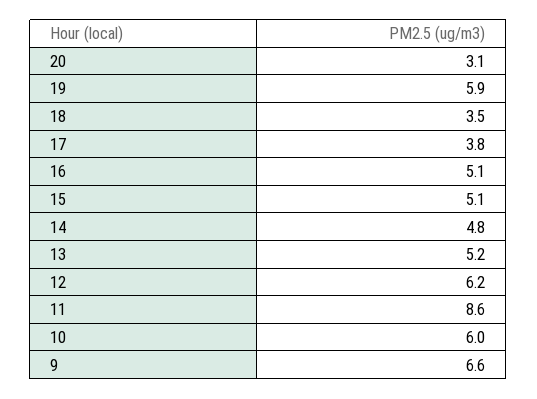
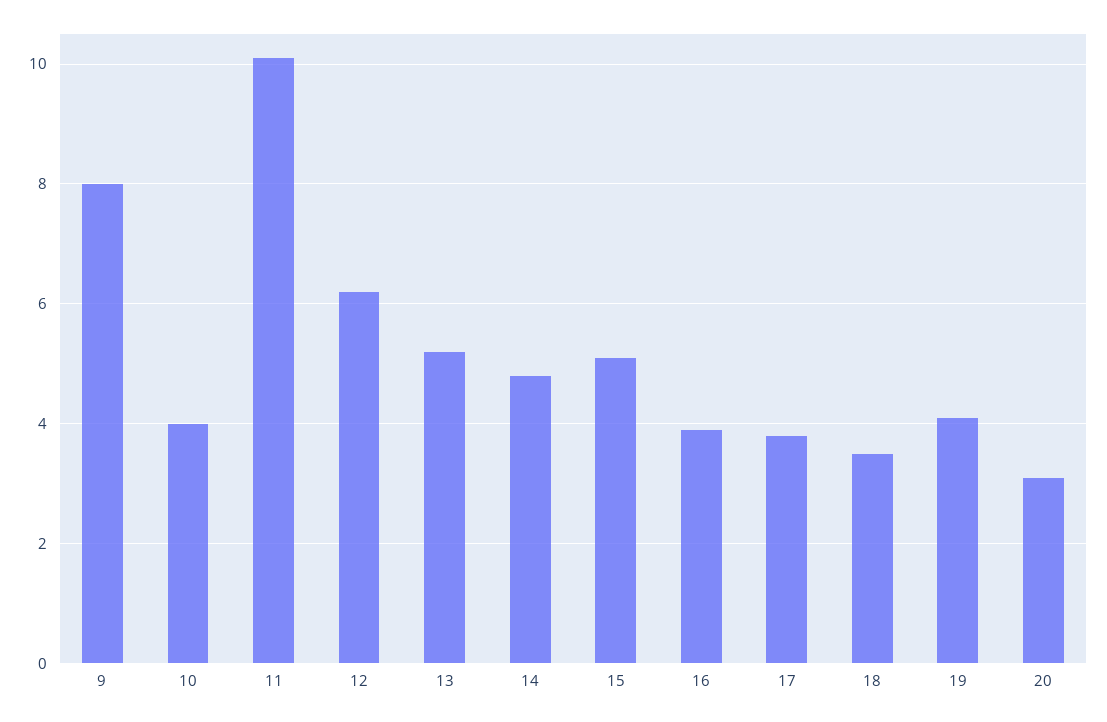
19: 5.9 -> 4
16: 5.1 -> 4
11: 8.6 -> 10
10: 6 -> 4
9: 6.6 -> 8

